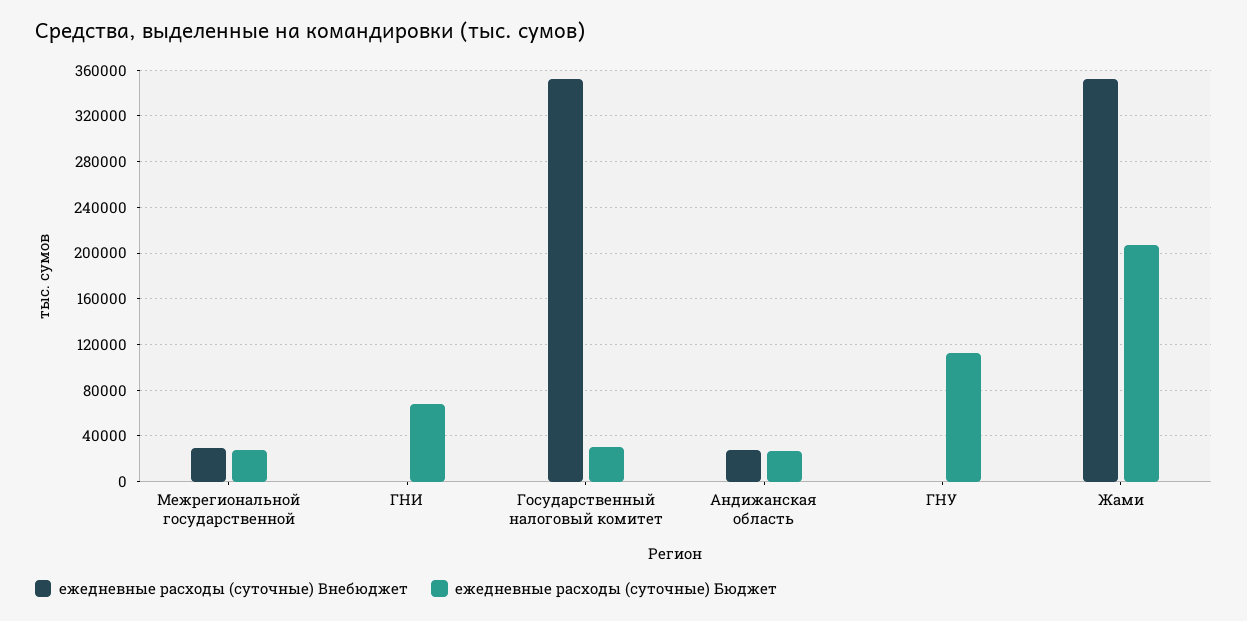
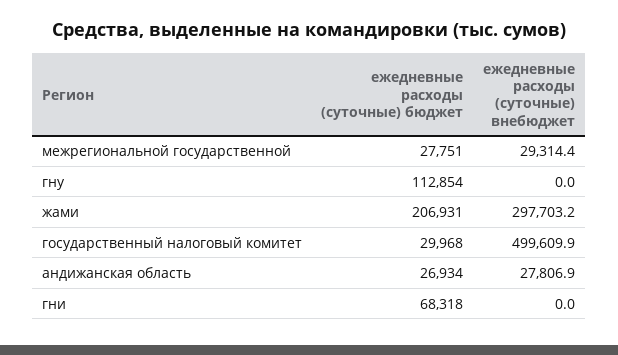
ежедневные расходы (суточные) Внебюджет, Государственный налоговый комитет: 350000 -> 499609.9
ежедневные расходы (суточные) Внебюджет, Жами: 350000 -> 297703.2

